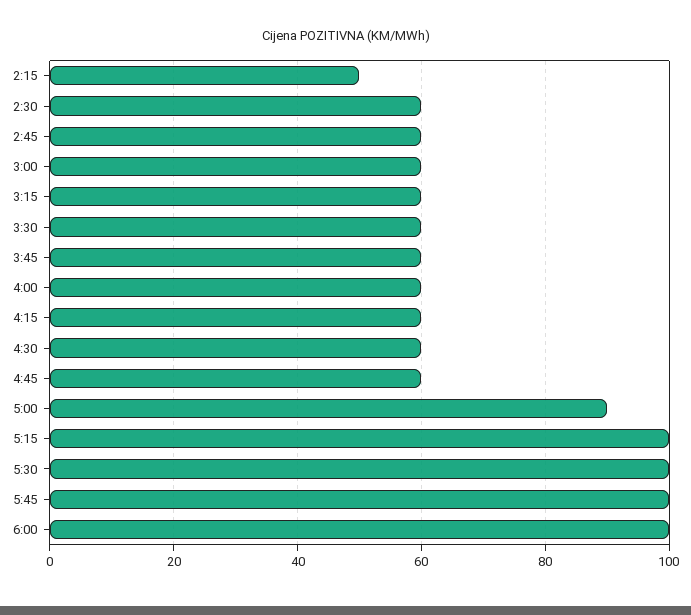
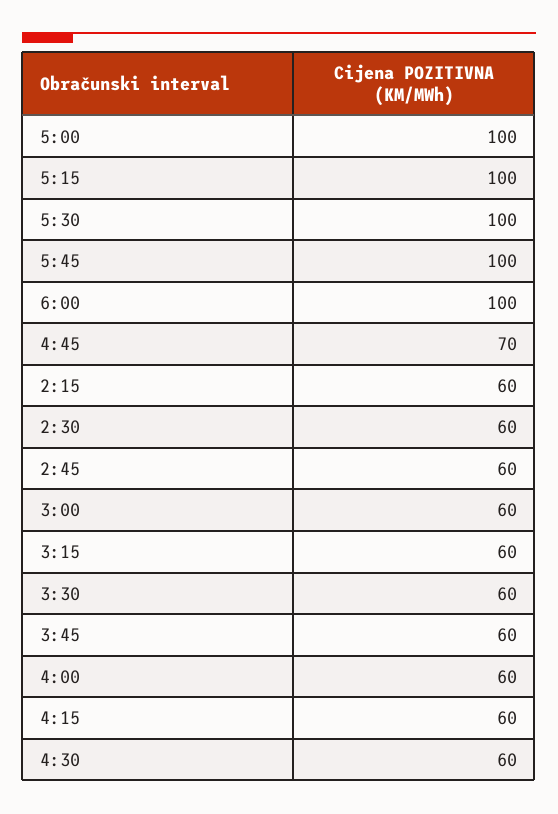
2:15: 50 -> 60
4:45: 60 -> 70
5:00: 90 -> 100

